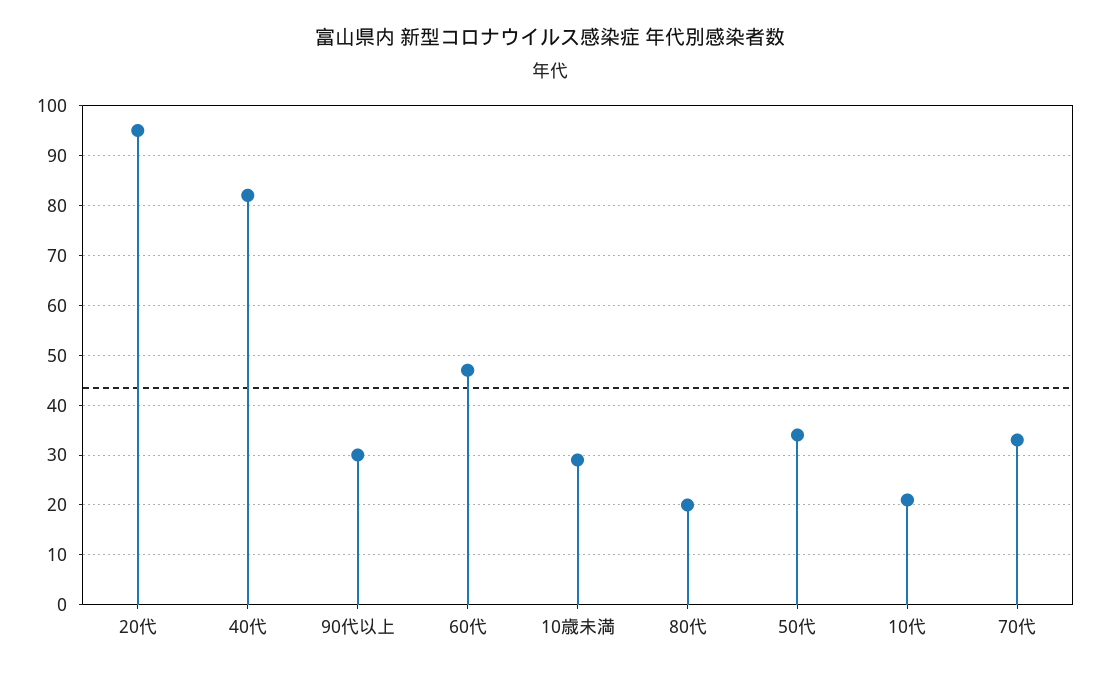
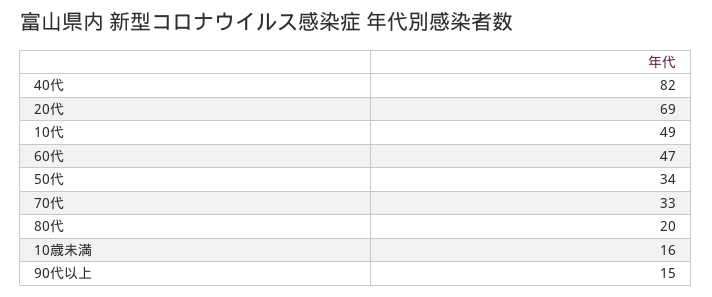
20代: 95 -> 69
90代以上: 30 -> 15
10歳未満: 30 -> 16
10代: 20 -> 49

